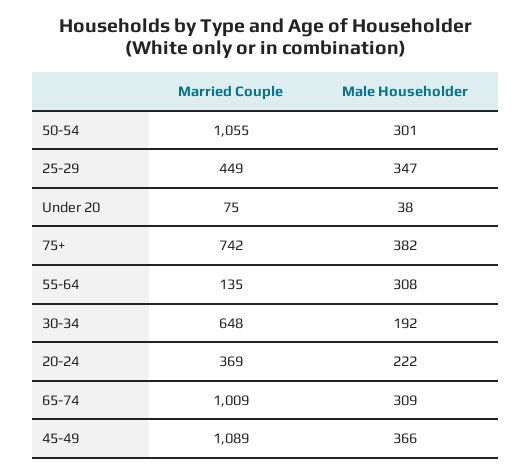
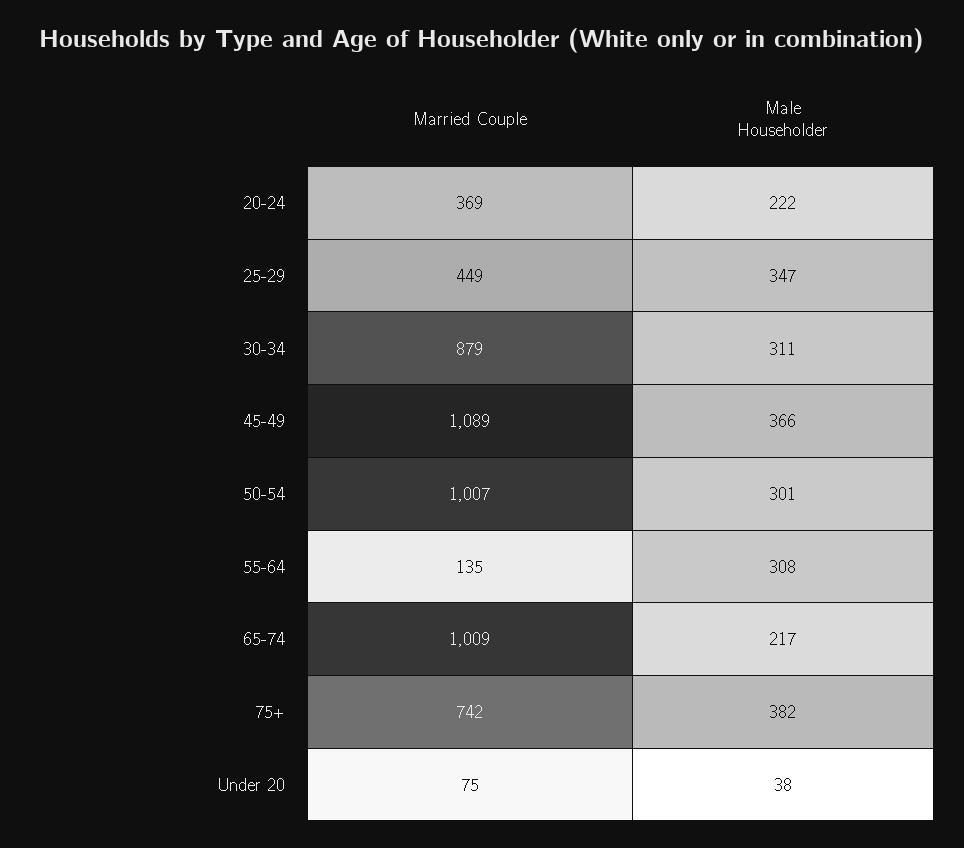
Married Couple, 50-54: 1055 -> 1007
Married Couple, 30-34: 648 -> 879
Male Householder, 30-34: 192 -> 311
Male Householder, 65-74: 309 -> 217

